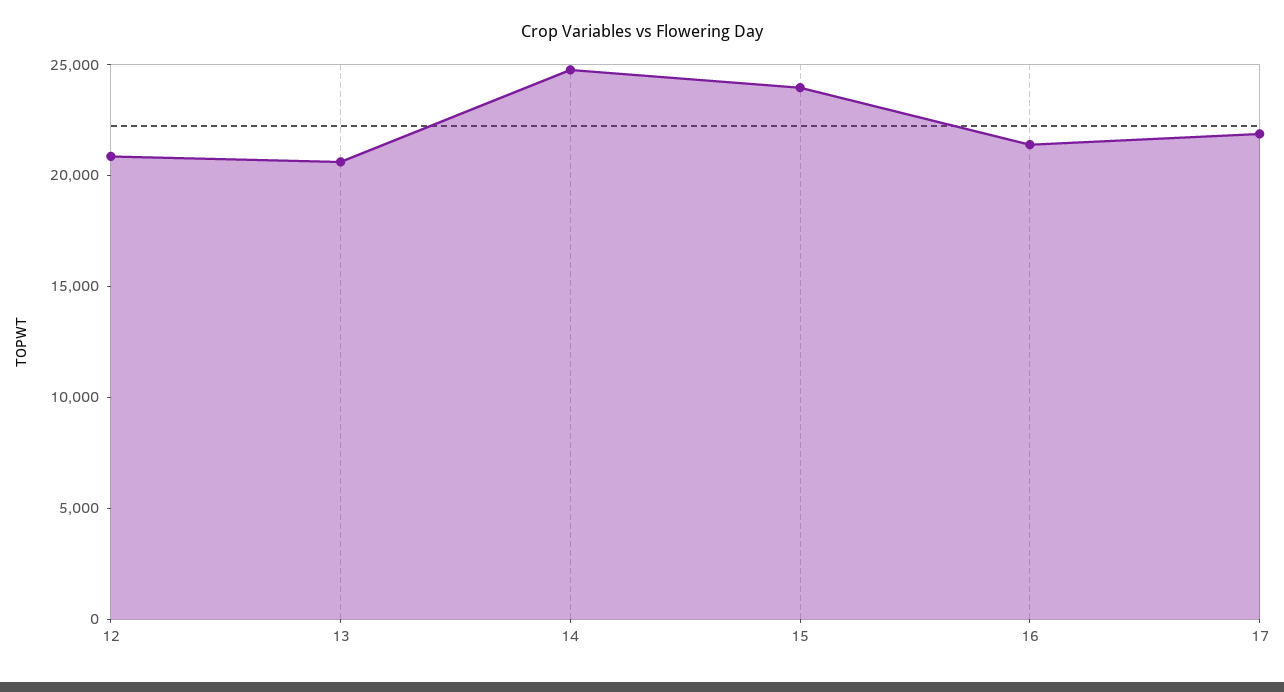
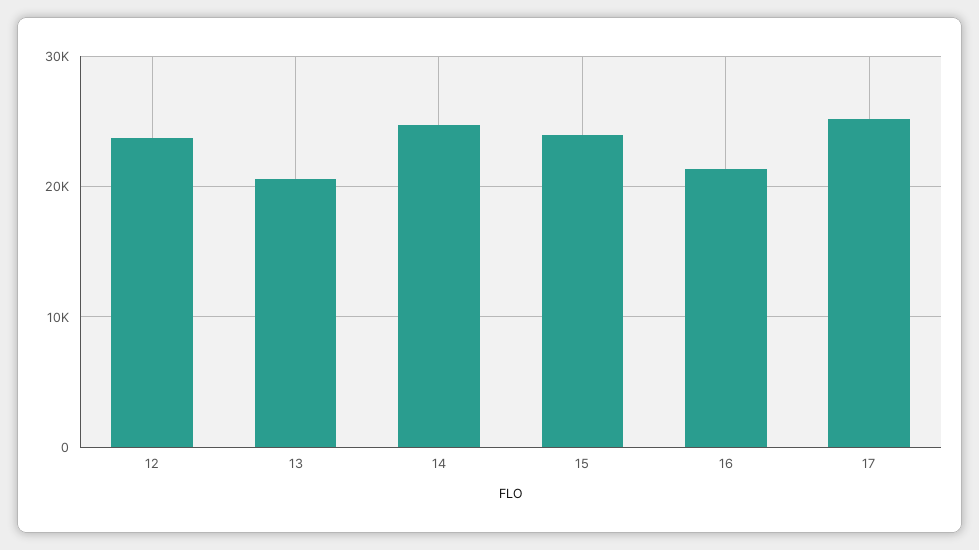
12: 21000 -> 24000
17: 22000 -> 25000

